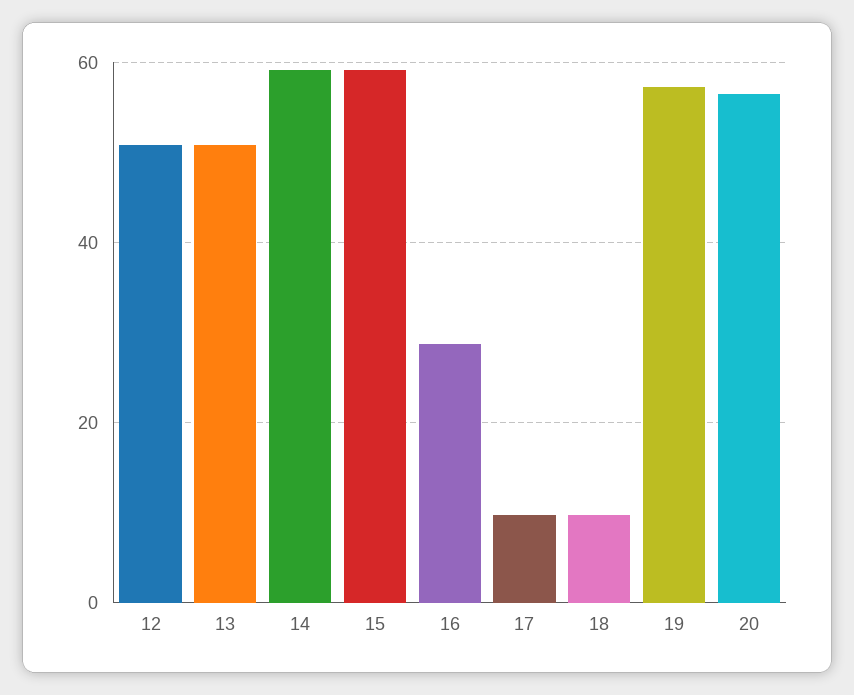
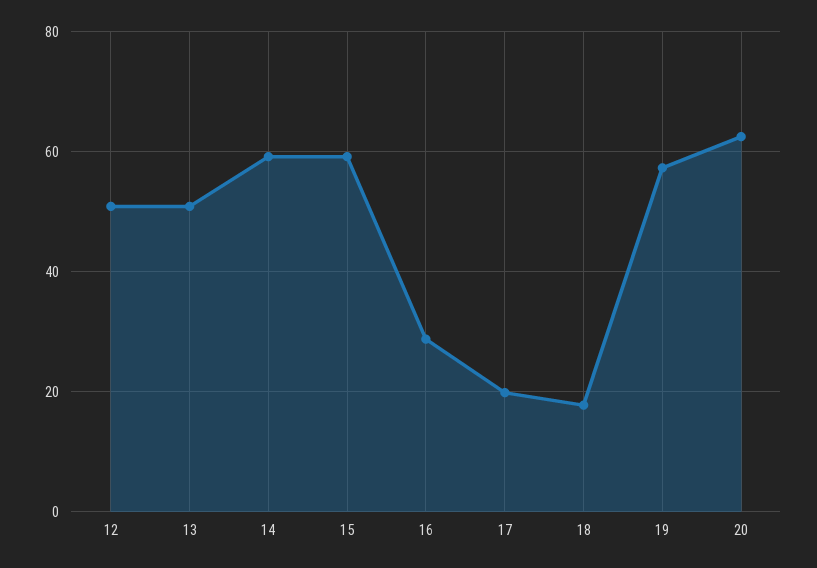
17: 10 -> 20
18: 10 -> 18
20: 56 -> 62

